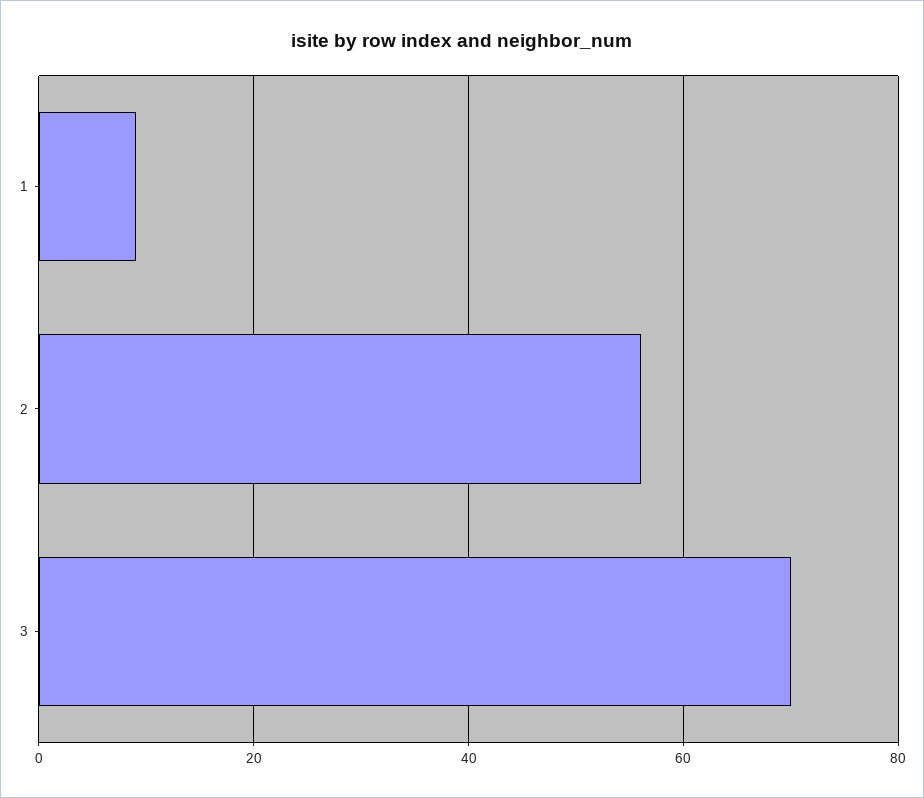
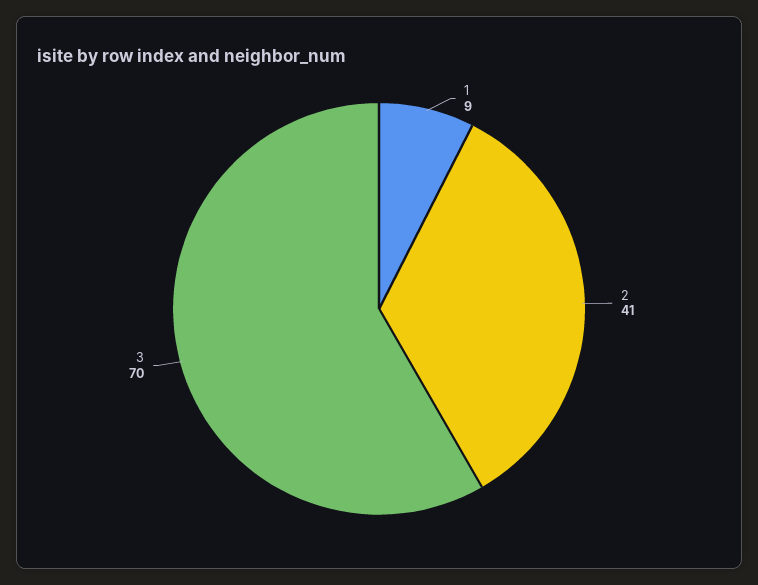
2: 55 -> 41

